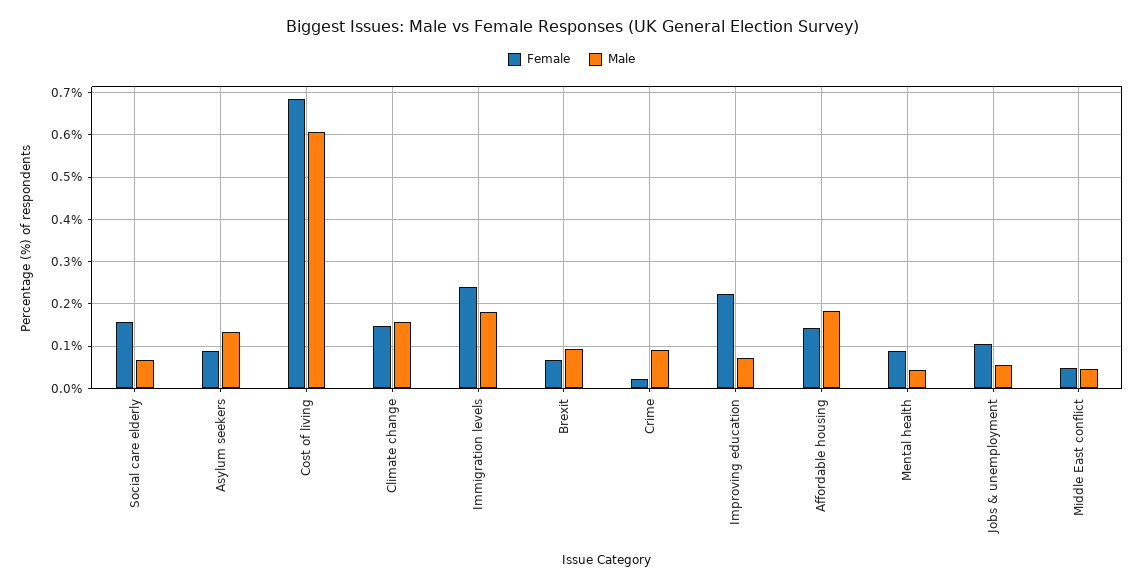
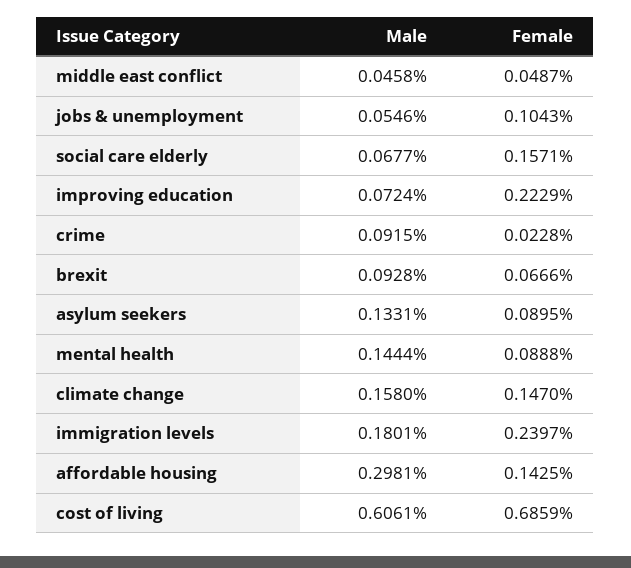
Male, Affordable housing: 0.18 -> 0.2981
Male, Mental health: 0.04 -> 0.1444

